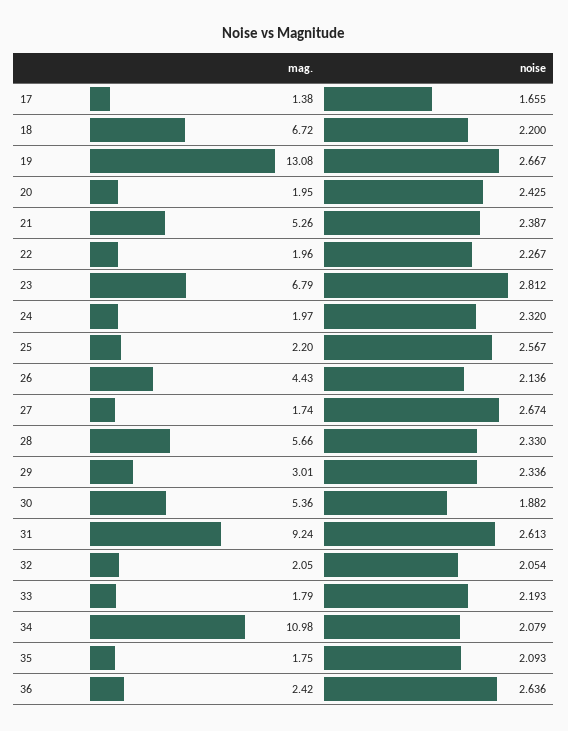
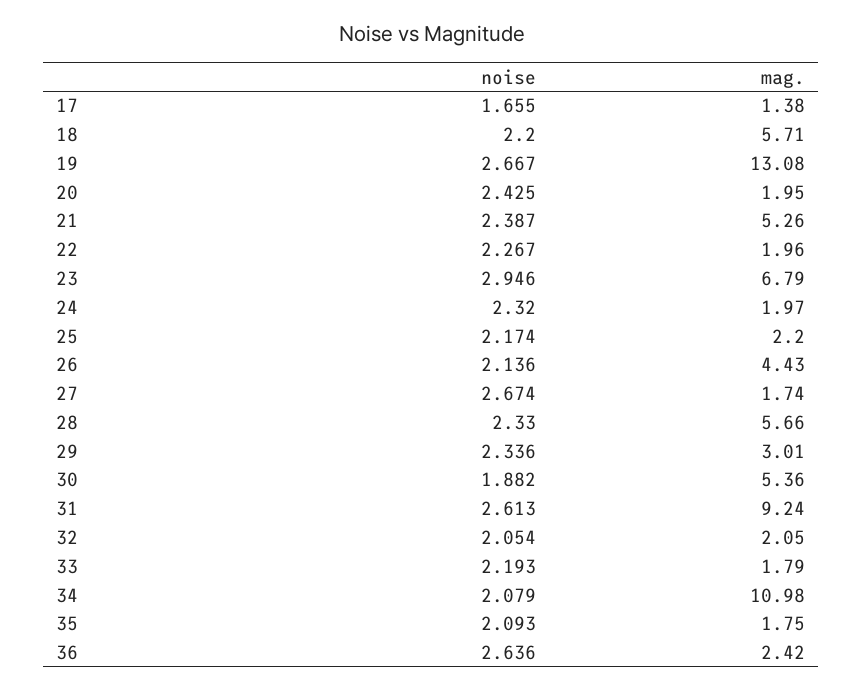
mag., 18: 6.72 -> 5.71
noise, 23: 2.812 -> 2.946
noise, 25: 2.567 -> 2.174

